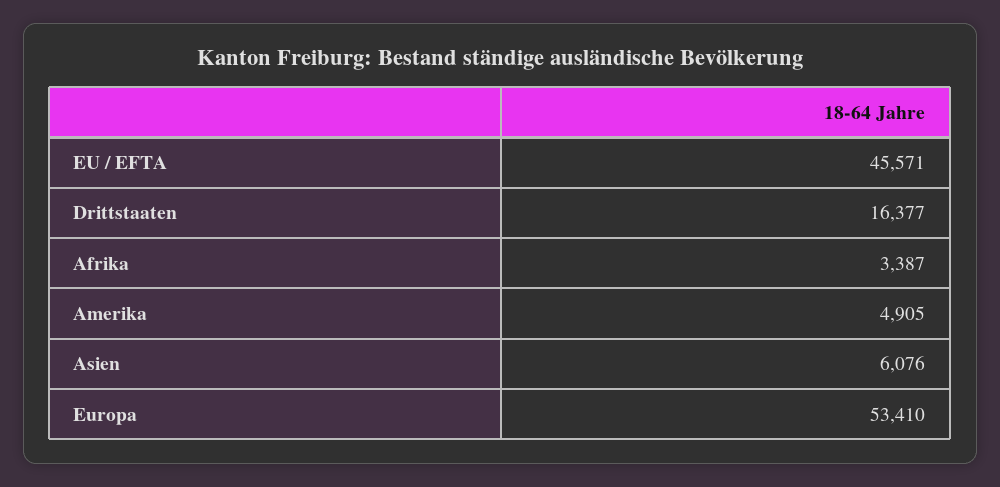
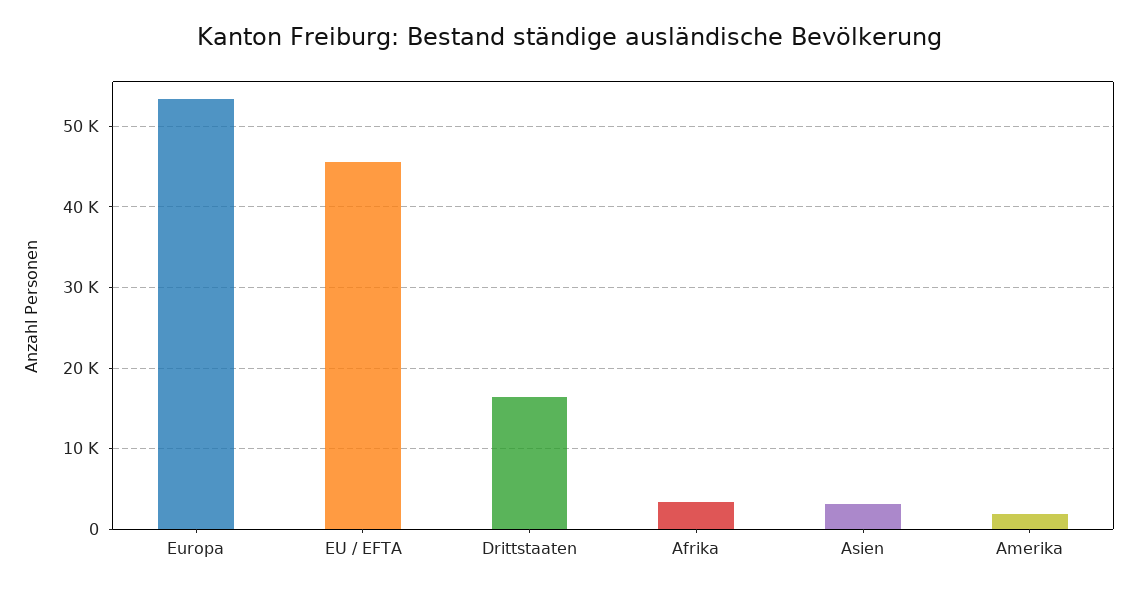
Amerika: 4905 -> 2000
Asien: 6076 -> 3000

